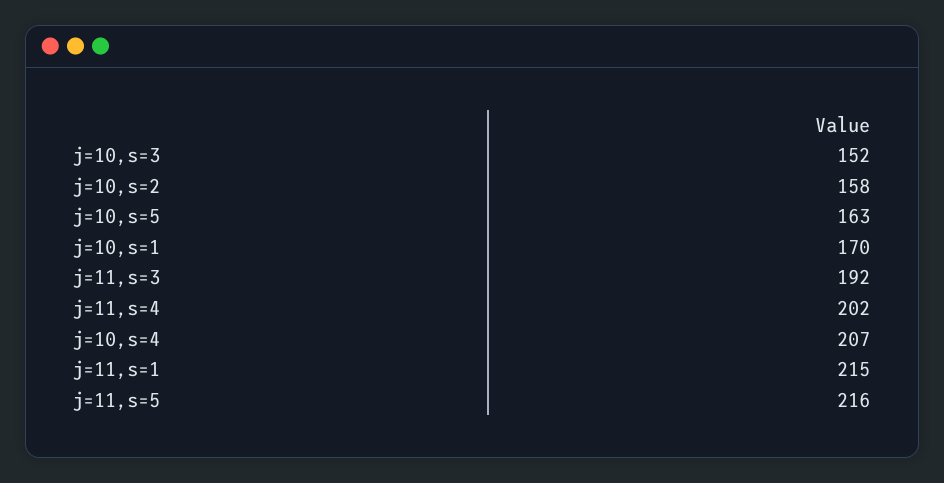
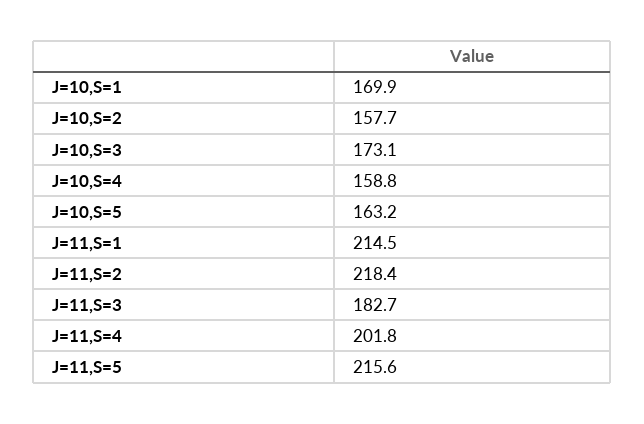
j=10,s=3: 152 -> 173.1
j=11,s=3: 192 -> 182.7
j=10,s=4: 207 -> 158.8
J=11,S=2: none -> 218.4

